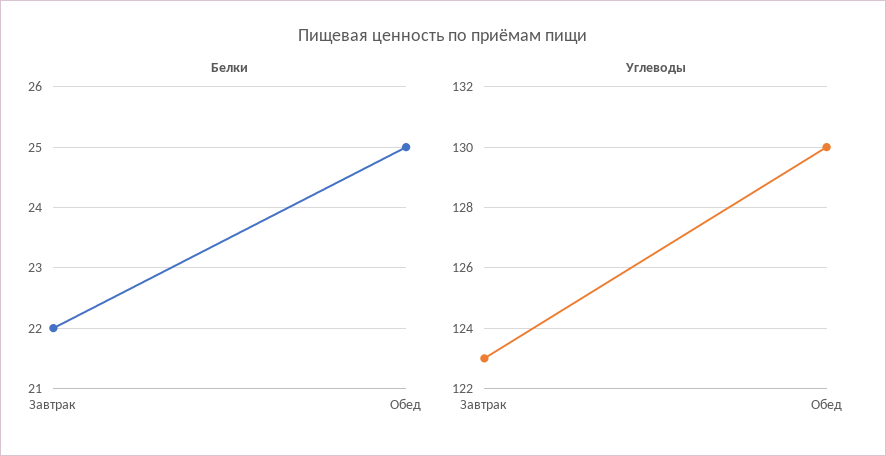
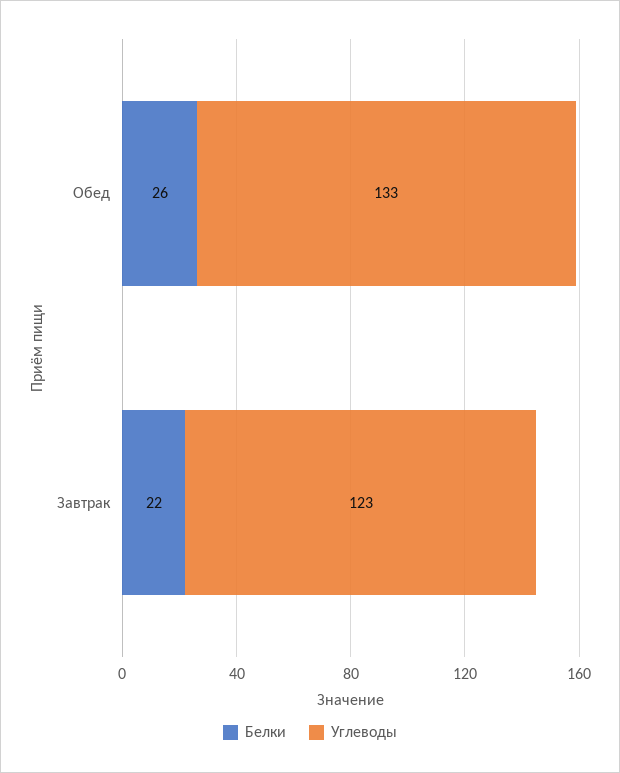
Белки, Обед: 25 -> 26
Углеводы, Обед: 130 -> 133

